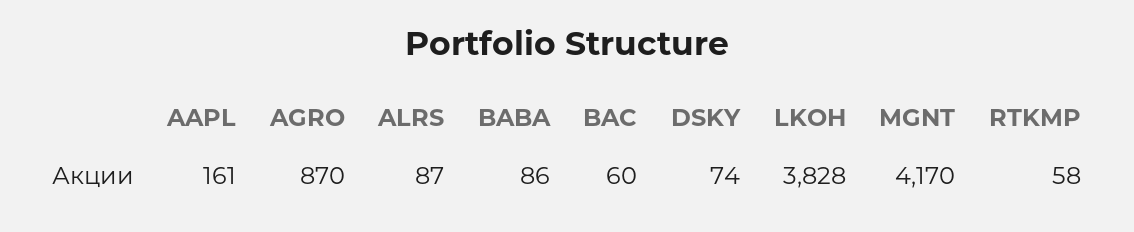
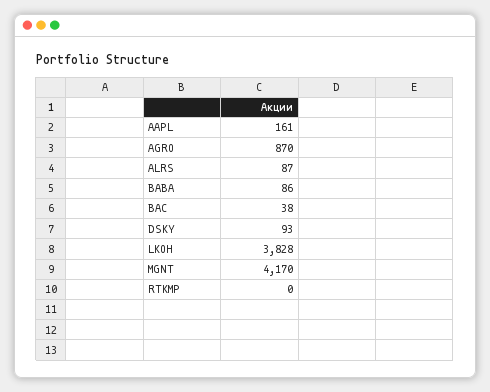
BAC: 60 -> 38
DSKY: 74 -> 93
RTKMP: 58 -> 0

